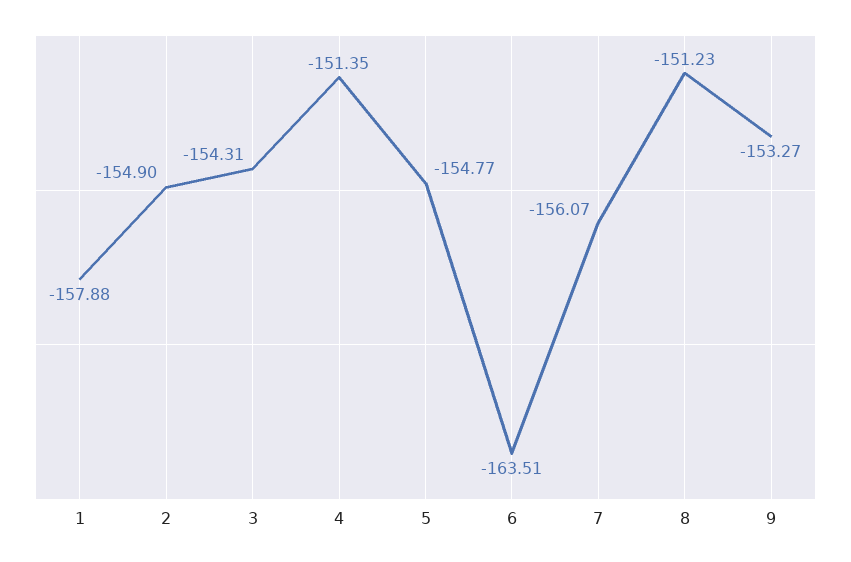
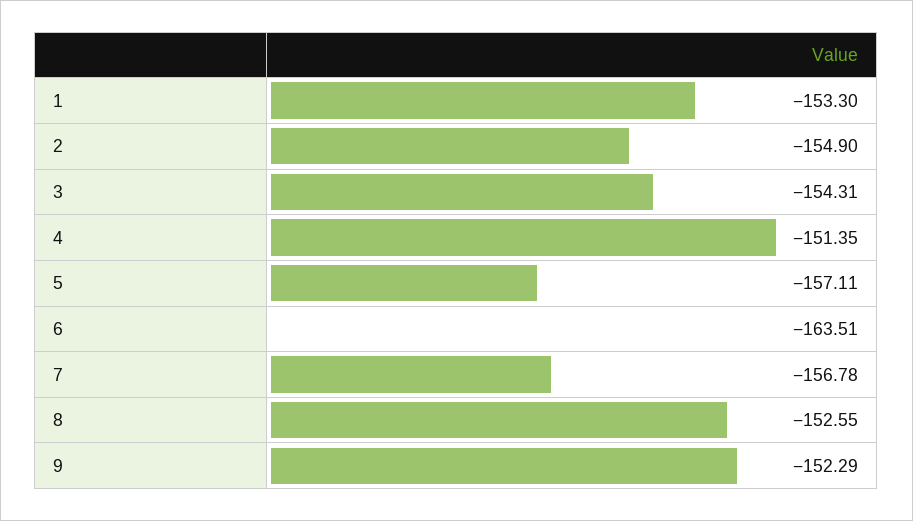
1: -157.88 -> -153.3
5: -154.77 -> -157.11
7: -156.07 -> -156.78
8: -151.23 -> -152.55
9: -153.27 -> -152.29

